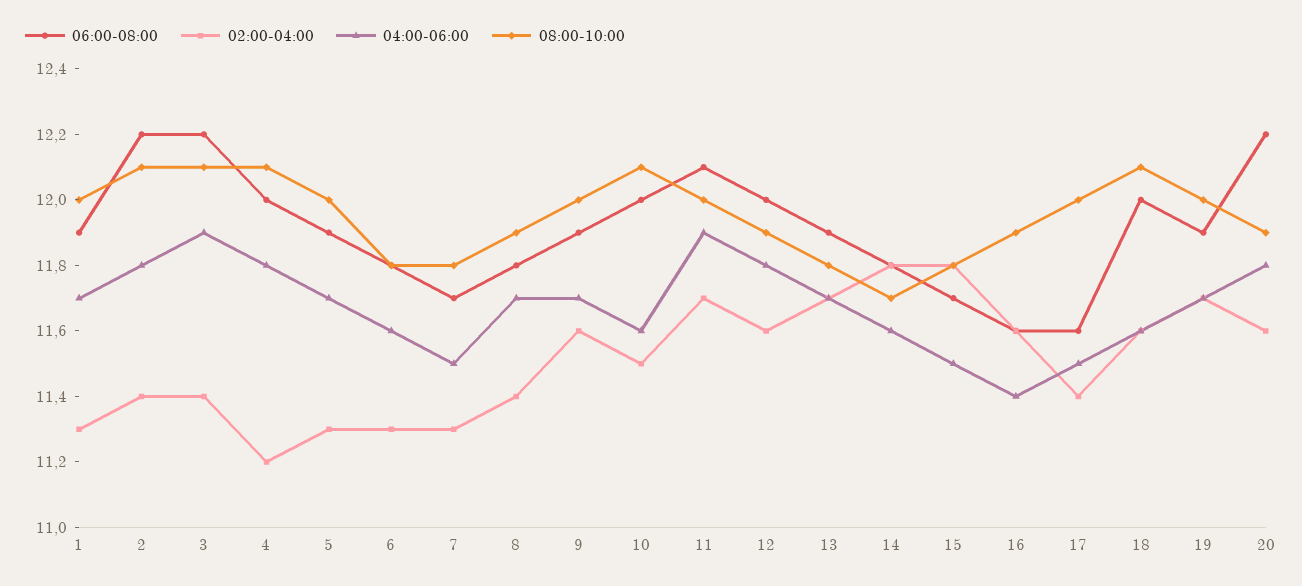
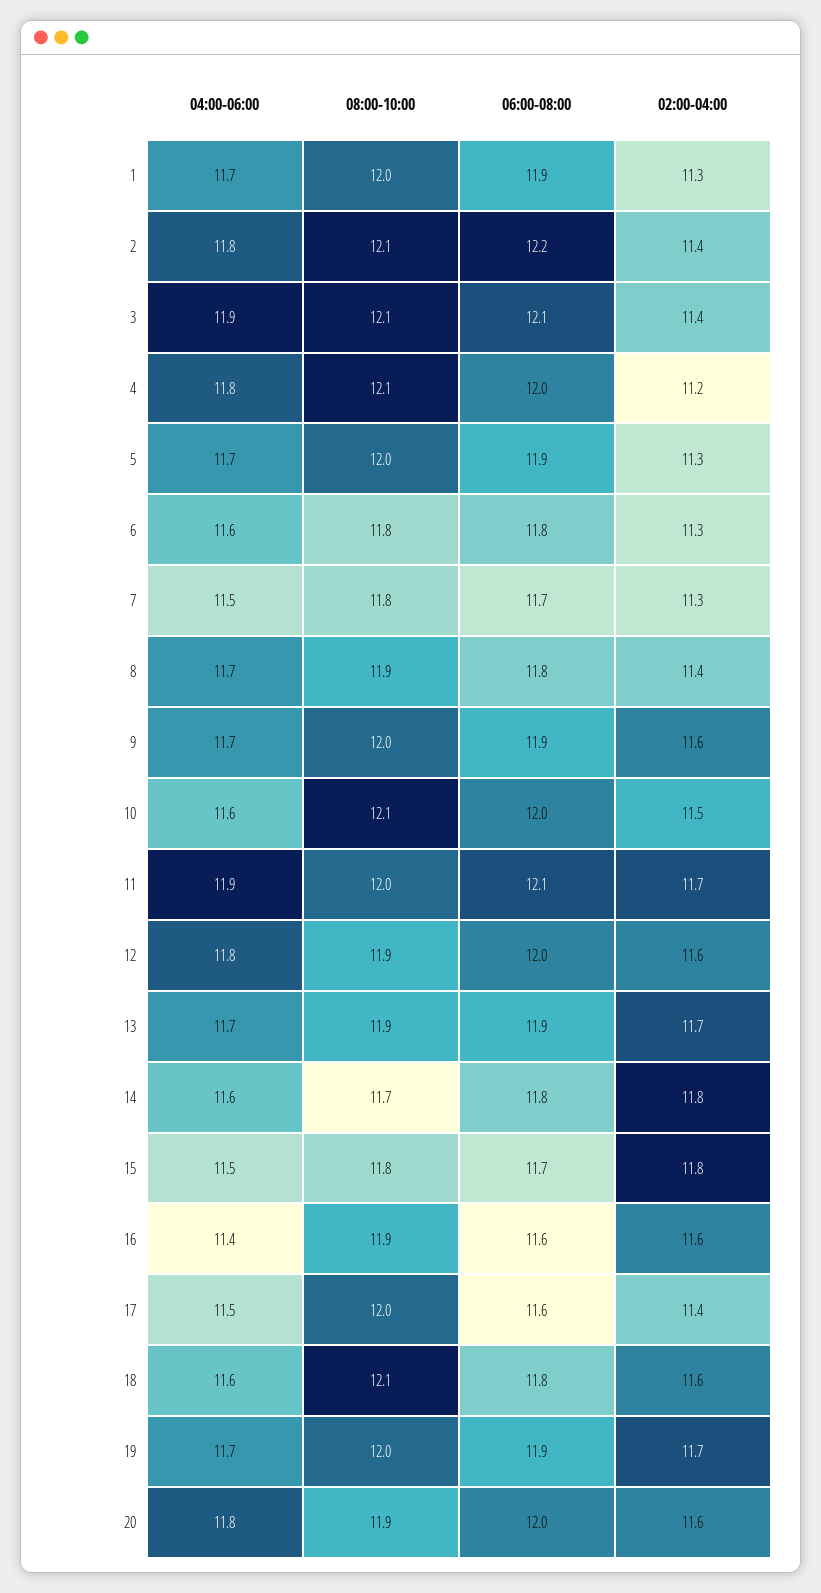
06:00-08:00, 3: 12.2 -> 12.1
08:00-10:00, 13: 11.8 -> 11.9
06:00-08:00, 18: 12 -> 11.8
06:00-08:00, 20: 12.2 -> 12

